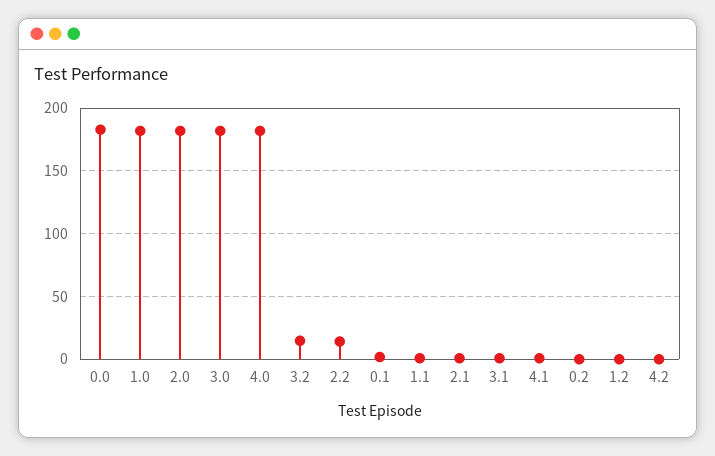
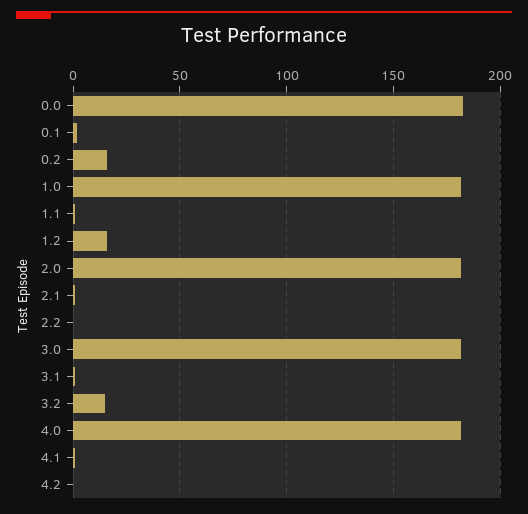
2.2: 15 -> 0
0.2: 0 -> 15
1.2: 0 -> 15

